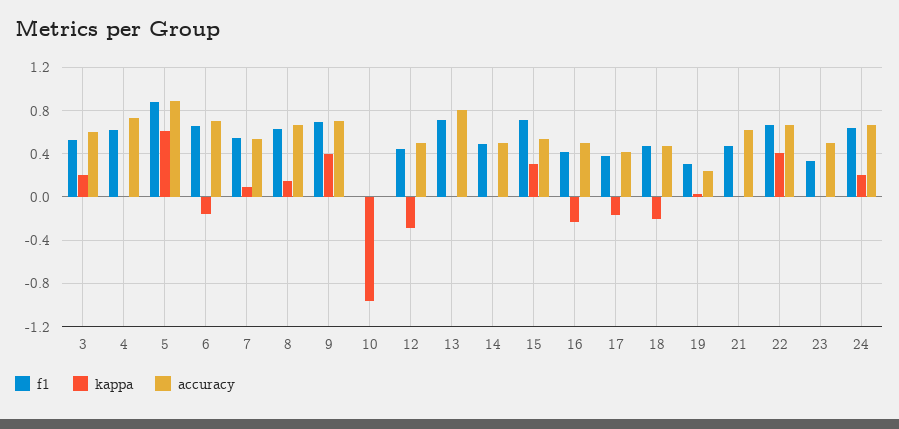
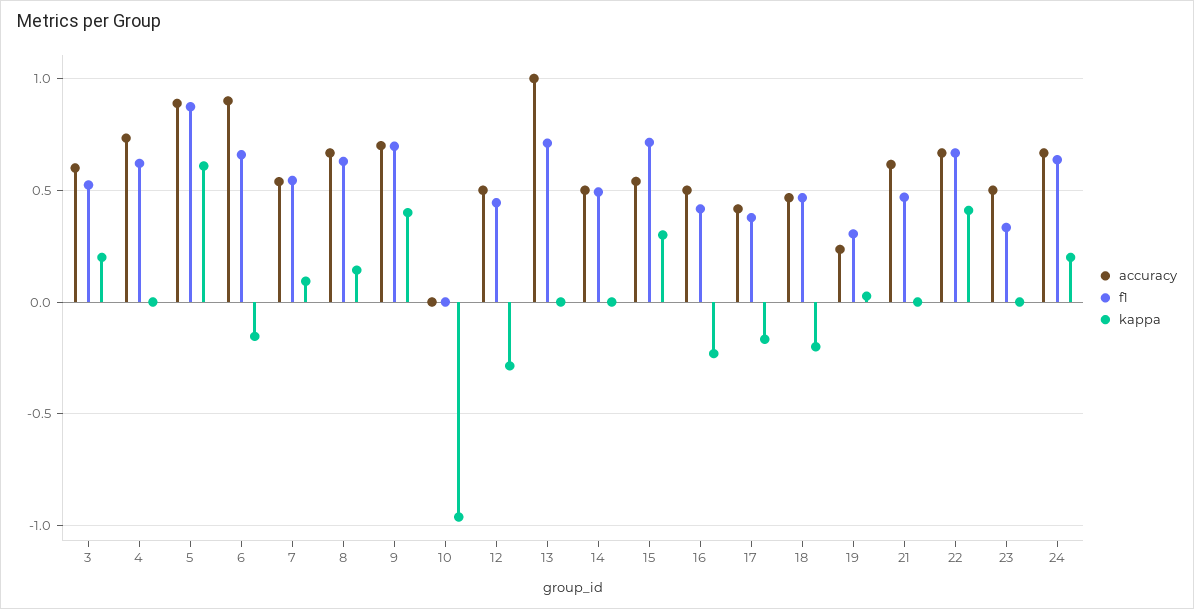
accuracy, 6: 0.7 -> 0.9
accuracy, 13: 0.8 -> 1

